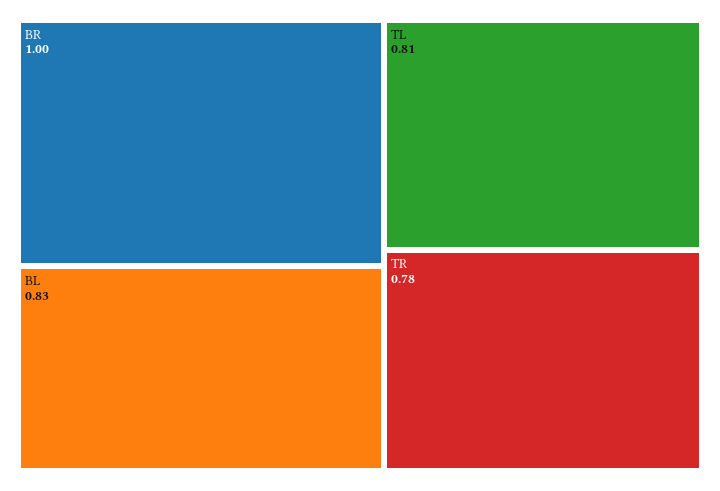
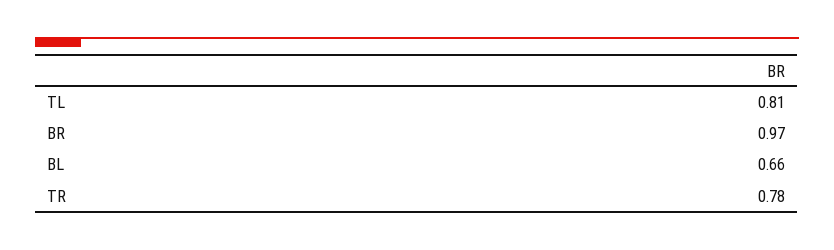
BR: 1 -> 0.97
BL: 0.83 -> 0.66

